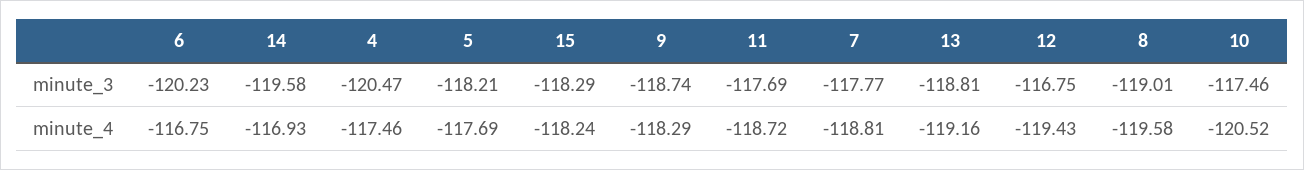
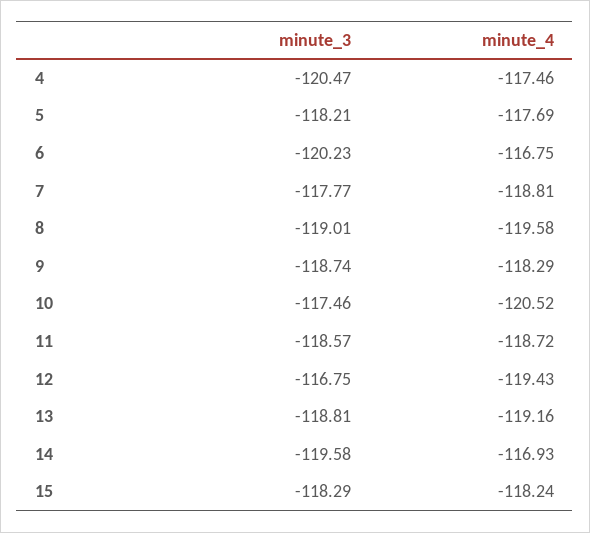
11, minute_3: -117.69 -> -118.57

